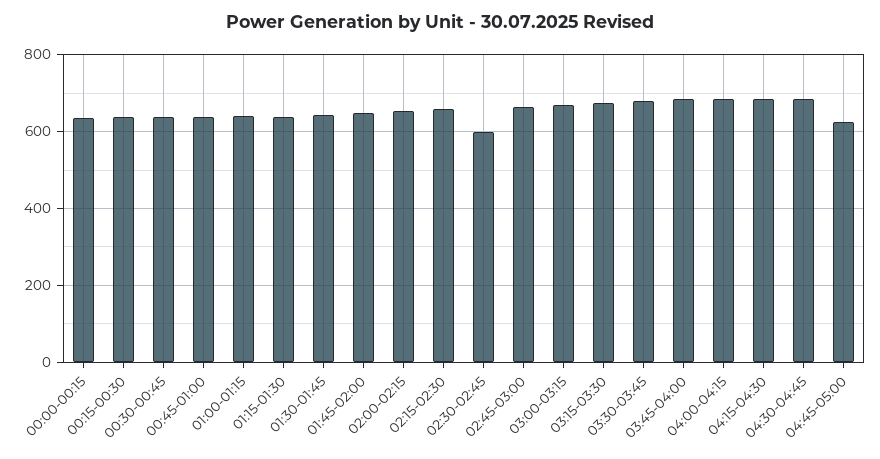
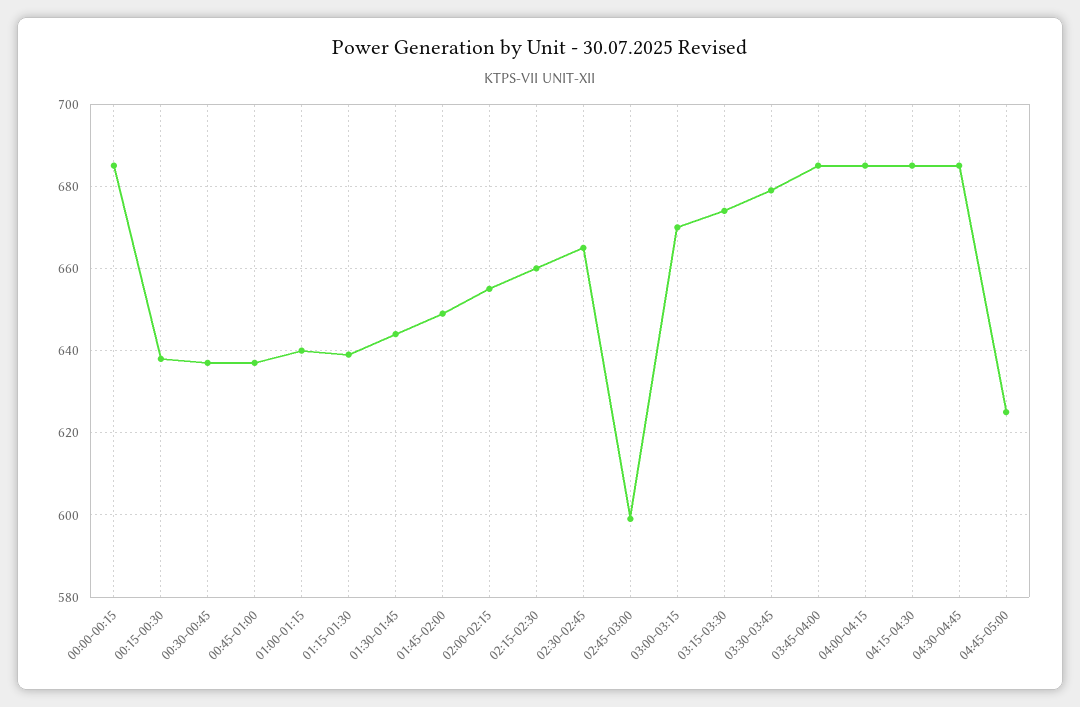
00:00-00:15: 640 -> 685
02:30-02:45: 600 -> 665
02:45-03:00: 660 -> 600

